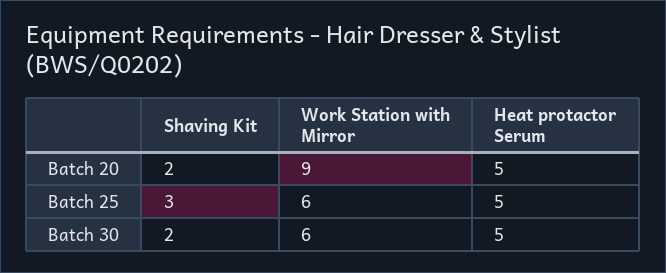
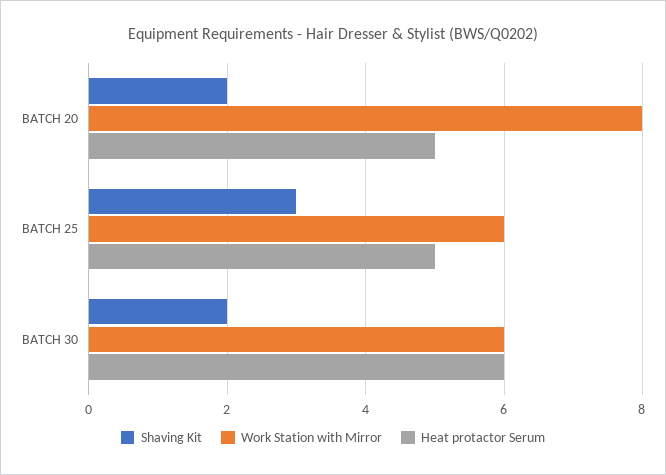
Work Station with Mirror, Batch 20: 9 -> 8
Heat protactor Serum, Batch 30: 5 -> 6

